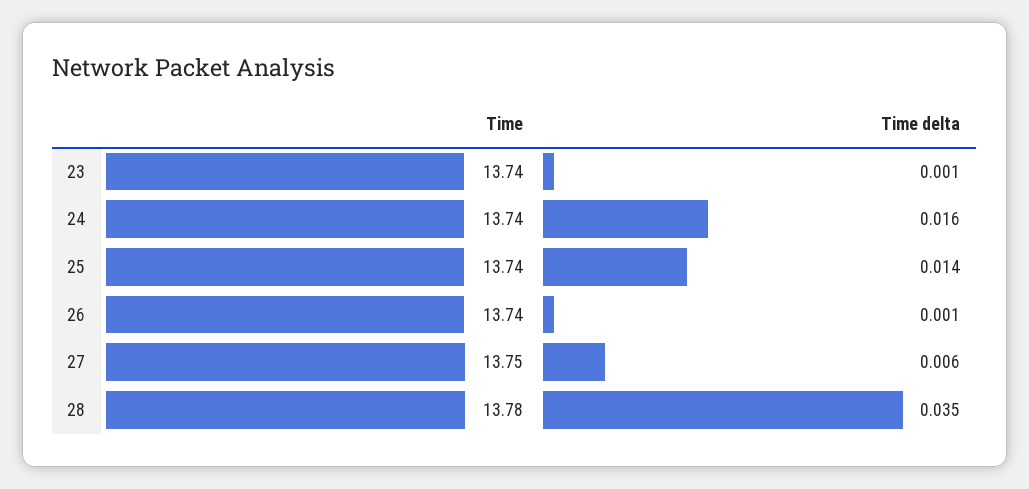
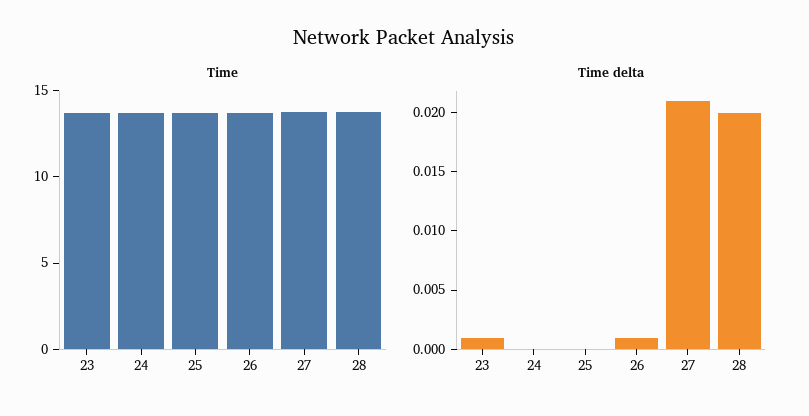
Time delta, 24: 0.016 -> 0
Time delta, 25: 0.014 -> 0
Time delta, 27: 0.006 -> 0.021
Time delta, 28: 0.035 -> 0.02

